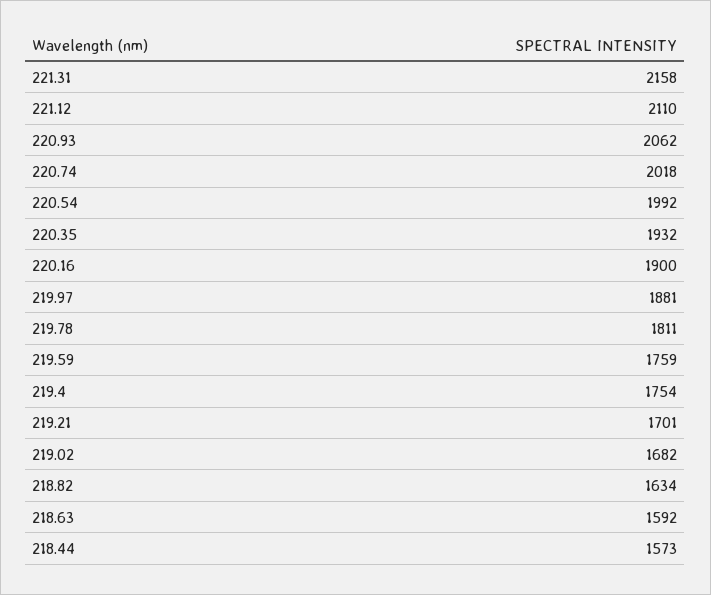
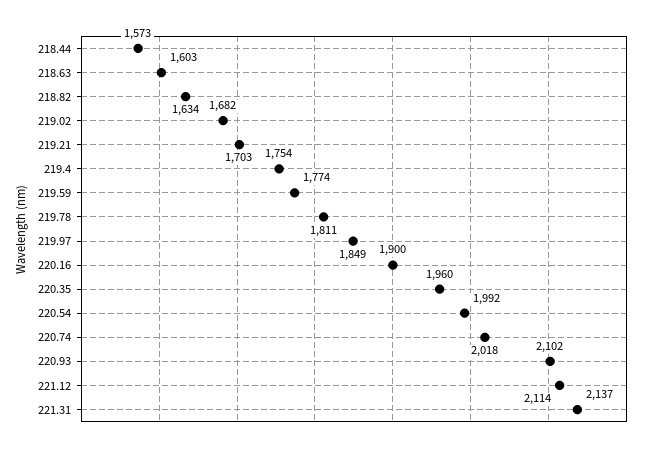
221.31: 2158 -> 2137
221.12: 2110 -> 2114
220.93: 2062 -> 2102
220.35: 1932 -> 1960
219.97: 1881 -> 1849
219.59: 1759 -> 1774
219.21: 1701 -> 1703
218.63: 1592 -> 1603

